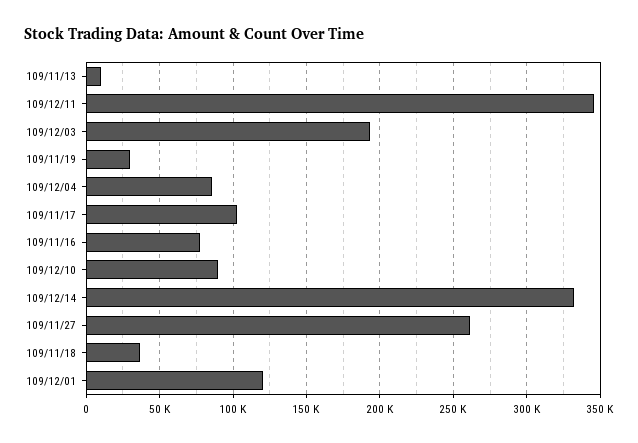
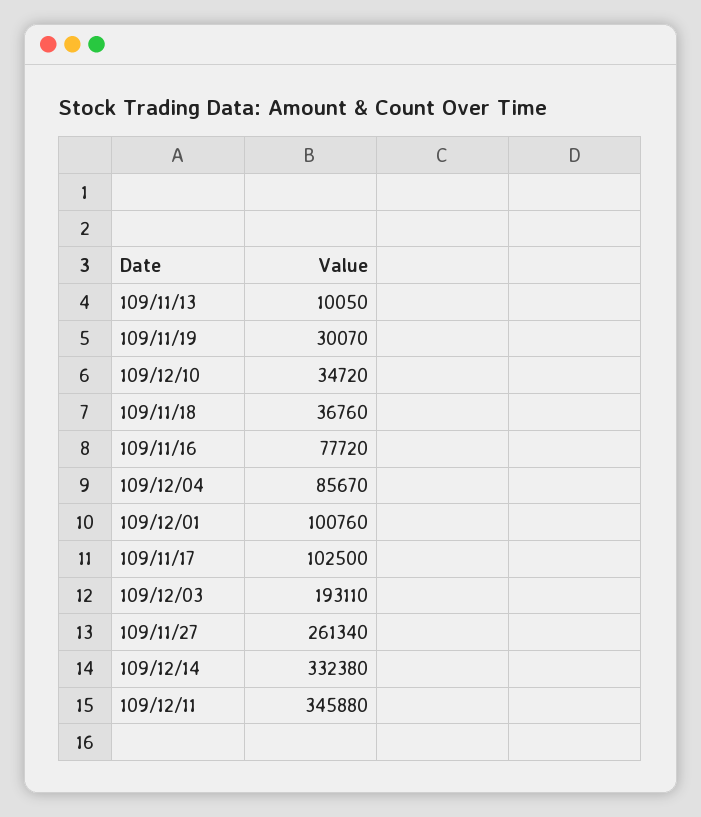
109/12/10: 90000 -> 34720
109/12/01: 120000 -> 100760

